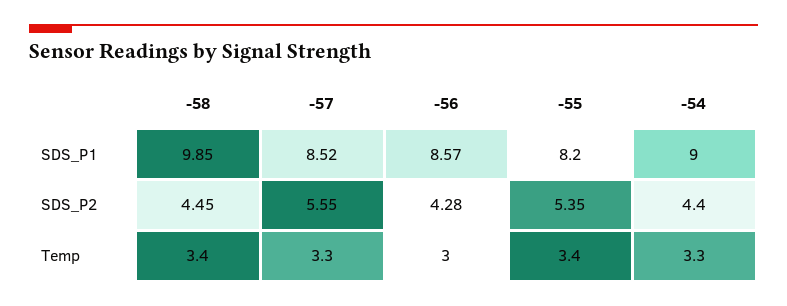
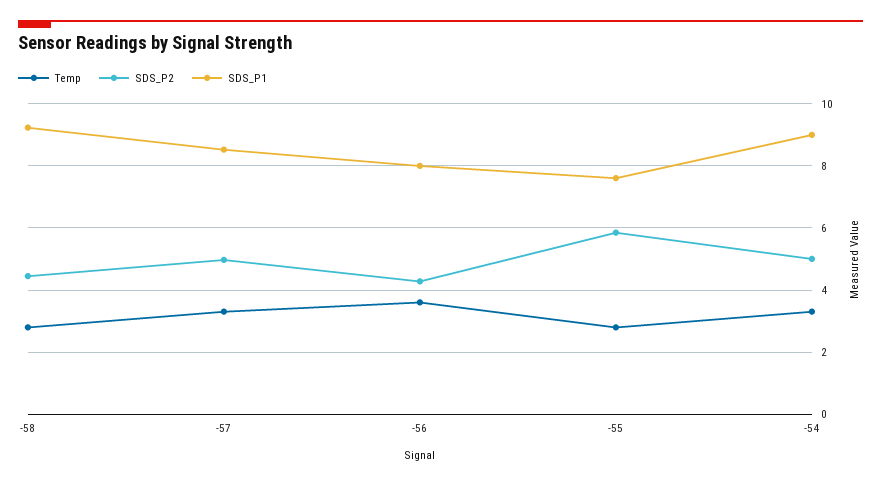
SDS_P1, -58: 9.85 -> 9.2
SDS_P1, -56: 8.57 -> 8
SDS_P1, -55: 8.2 -> 7.6
SDS_P2, -57: 5.55 -> 5
SDS_P2, -55: 5.35 -> 5.8
SDS_P2, -54: 4.4 -> 5
Temp, -58: 3.4 -> 2.8
Temp, -56: 3 -> 3.6
Temp, -55: 3.4 -> 2.8

